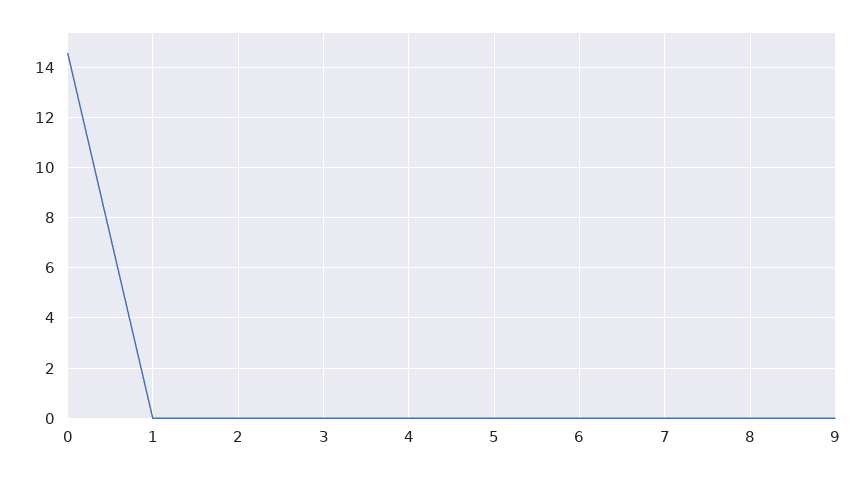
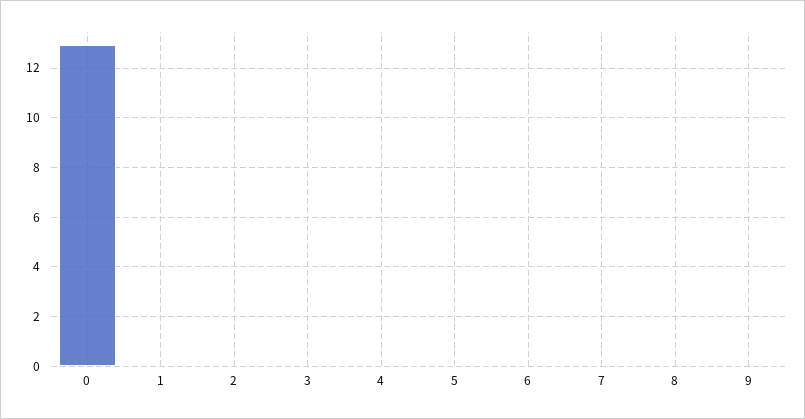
0: 14.5 -> 13

